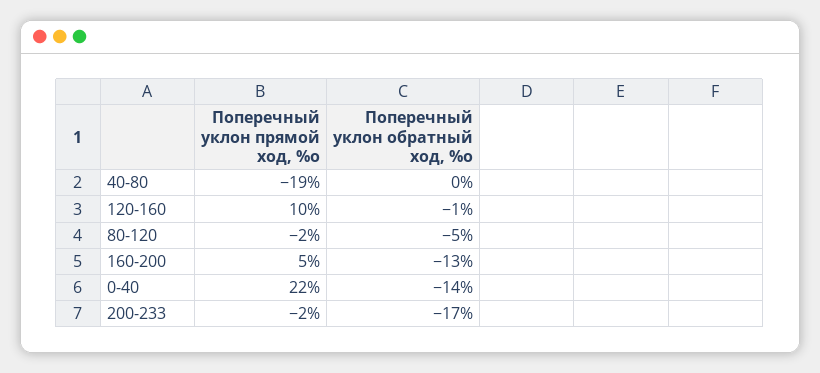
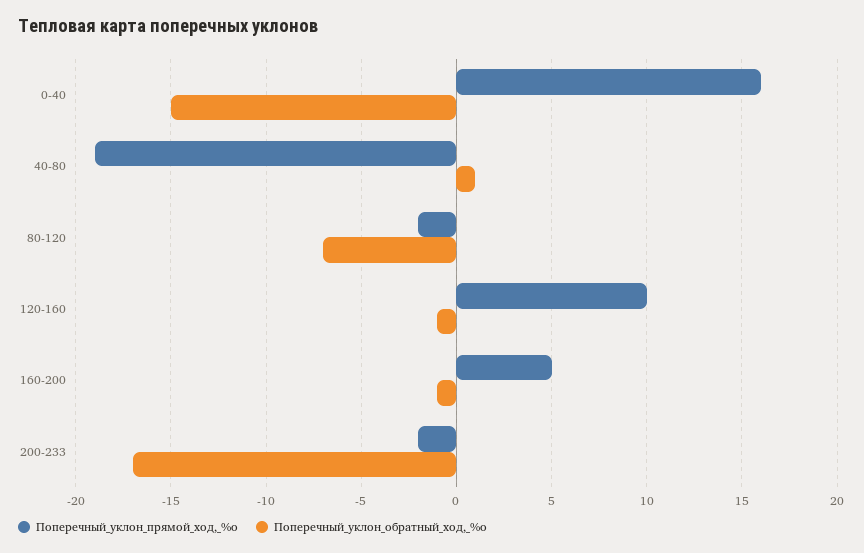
Поперечный уклон обратный ход, %о, 40-80: 0 -> 1
Поперечный уклон обратный ход, %о, 80-120: -5 -> -7
Поперечный уклон обратный ход, %о, 160-200: -13 -> -1
Поперечный уклон прямой ход, %о, 0-40: 22 -> 16
Поперечный уклон обратный ход, %о, 0-40: -14 -> -15

